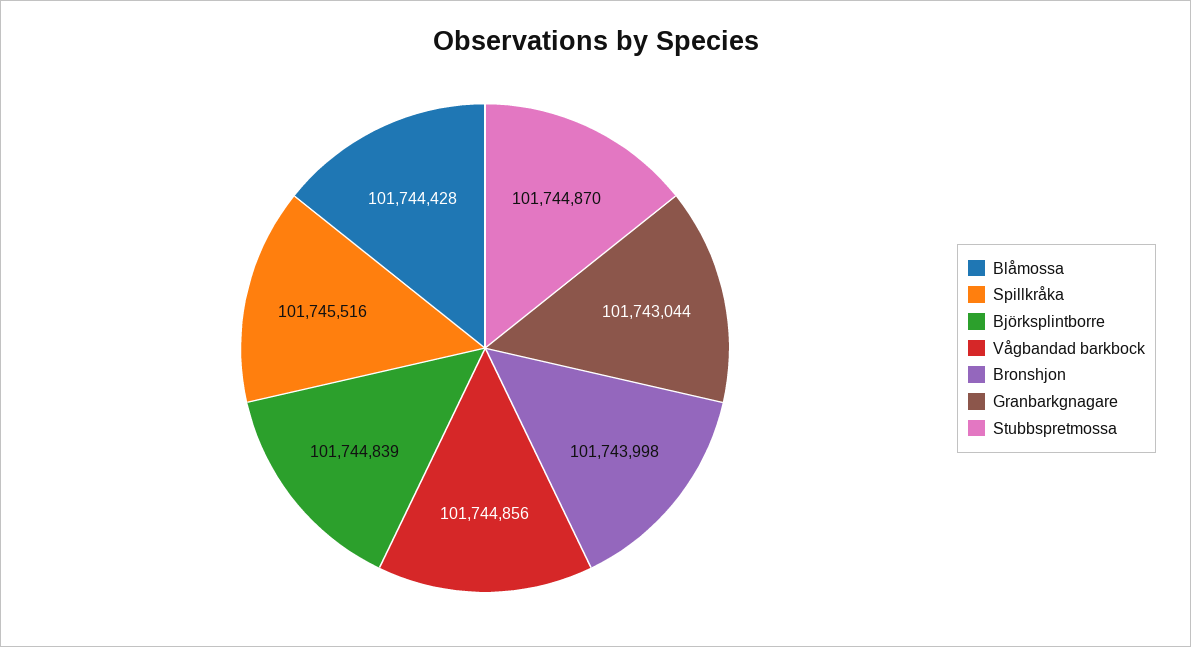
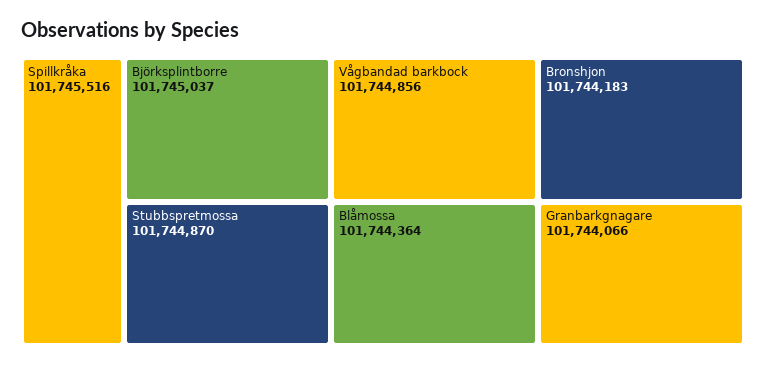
Blåmossa: 101744428 -> 101744364
Björksplintborre: 101744839 -> 101745037
Bronshjon: 101743998 -> 101744183
Granbarkgnagare: 101743044 -> 101744066

